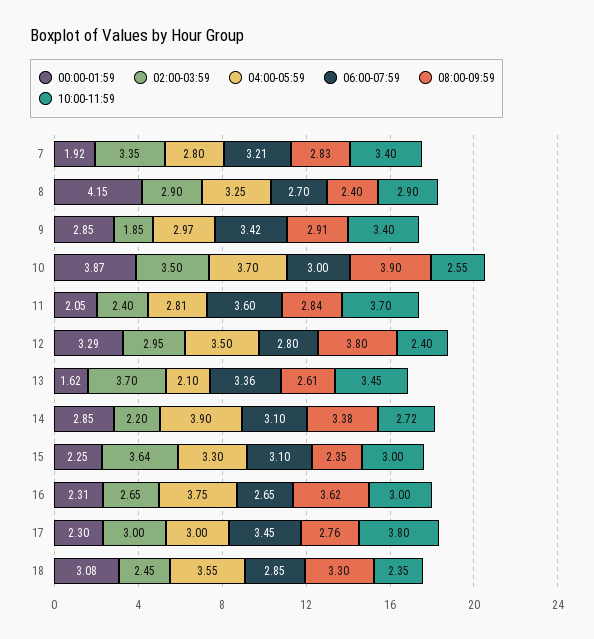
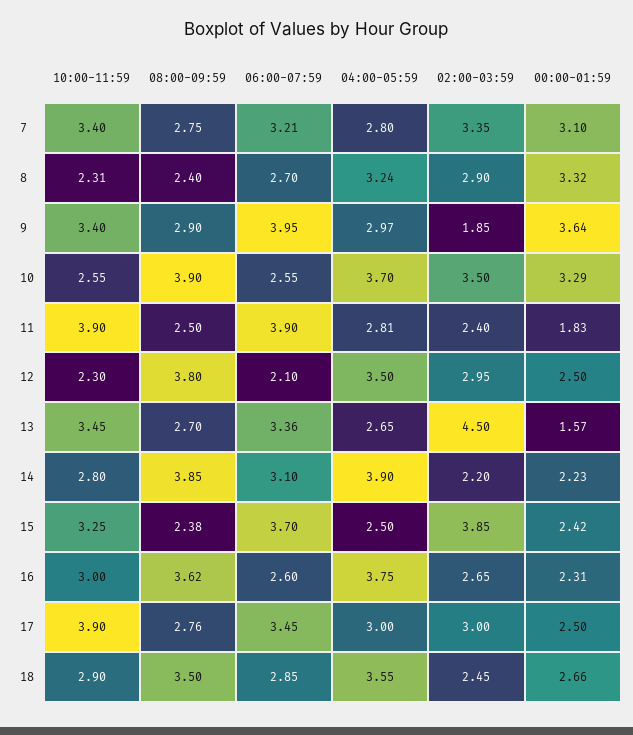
00:00-01:59, 7: 1.92 -> 3.1
08:00-09:59, 7: 2.83 -> 2.75
00:00-01:59, 8: 4.15 -> 3.32
04:00-05:59, 8: 3.25 -> 3.24
10:00-11:59, 8: 2.9 -> 2.31
00:00-01:59, 9: 2.85 -> 3.64
06:00-07:59, 9: 3.42 -> 3.95
08:00-09:59, 9: 2.91 -> 2.9
00:00-01:59, 10: 3.87 -> 3.29
06:00-07:59, 10: 3 -> 2.55
00:00-01:59, 11: 2.05 -> 1.83
06:00-07:59, 11: 3.6 -> 3.9
08:00-09:59, 11: 2.84 -> 2.5
10:00-11:59, 11: 3.7 -> 3.9
00:00-01:59, 12: 3.29 -> 2.5
06:00-07:59, 12: 2.8 -> 2.1
10:00-11:59, 12: 2.4 -> 2.3
00:00-01:59, 13: 1.62 -> 1.57
02:00-03:59, 13: 3.7 -> 4.5
04:00-05:59, 13: 2.1 -> 2.65
08:00-09:59, 13: 2.61 -> 2.7
00:00-01:59, 14: 2.85 -> 2.23
08:00-09:59, 14: 3.38 -> 3.85
10:00-11:59, 14: 2.72 -> 2.8
00:00-01:59, 15: 2.25 -> 2.42
02:00-03:59, 15: 3.64 -> 3.85
04:00-05:59, 15: 3.3 -> 2.5
06:00-07:59, 15: 3.1 -> 3.7
08:00-09:59, 15: 2.35 -> 2.38
10:00-11:59, 15: 3 -> 3.25
06:00-07:59, 16: 2.65 -> 2.6
00:00-01:59, 17: 2.3 -> 2.5
10:00-11:59, 17: 3.8 -> 3.9
00:00-01:59, 18: 3.08 -> 2.66
08:00-09:59, 18: 3.3 -> 3.5
10:00-11:59, 18: 2.35 -> 2.9

